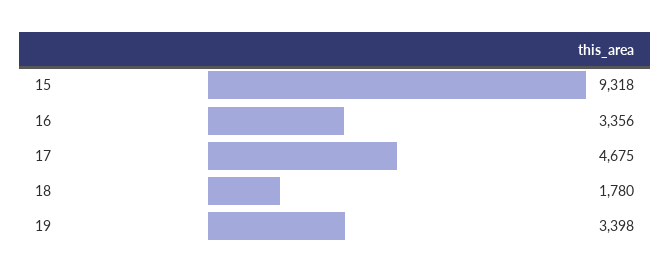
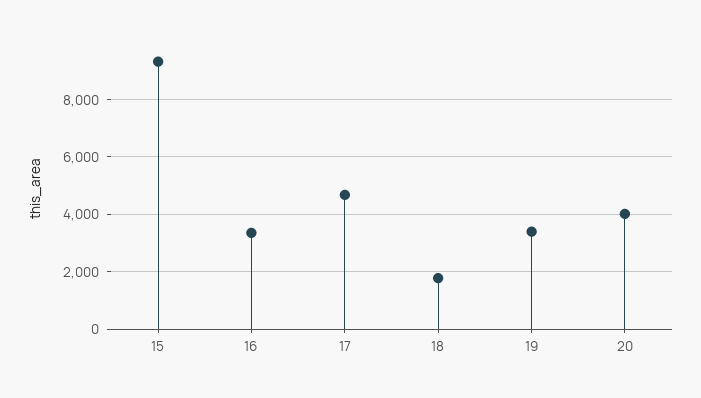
20: none -> 4000

